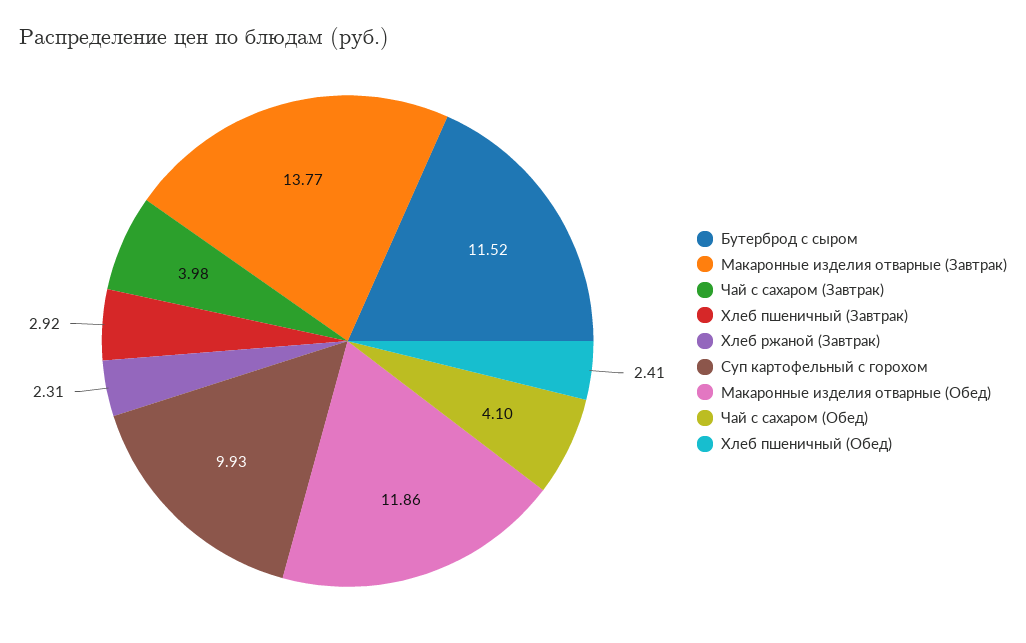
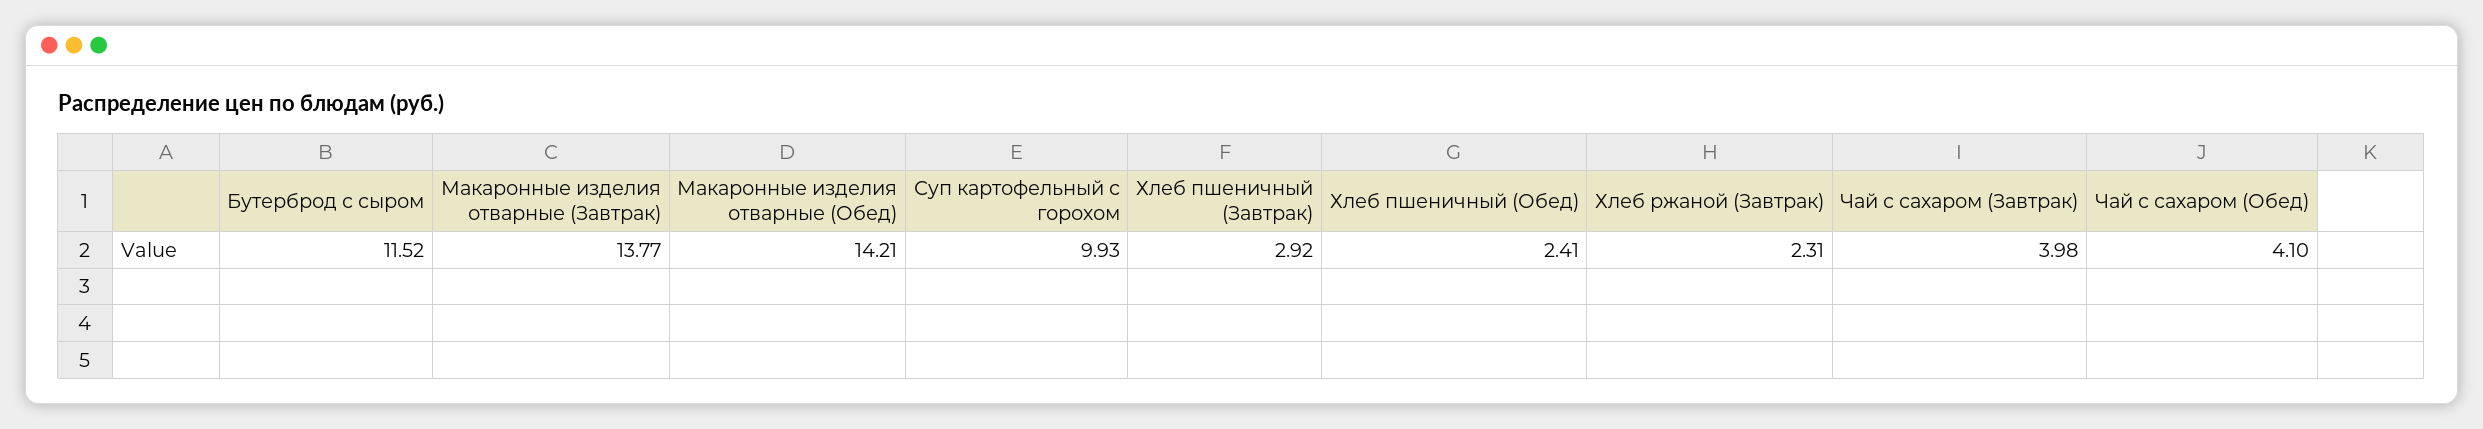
Макаронные изделия отварные (Обед): 11.86 -> 14.21

